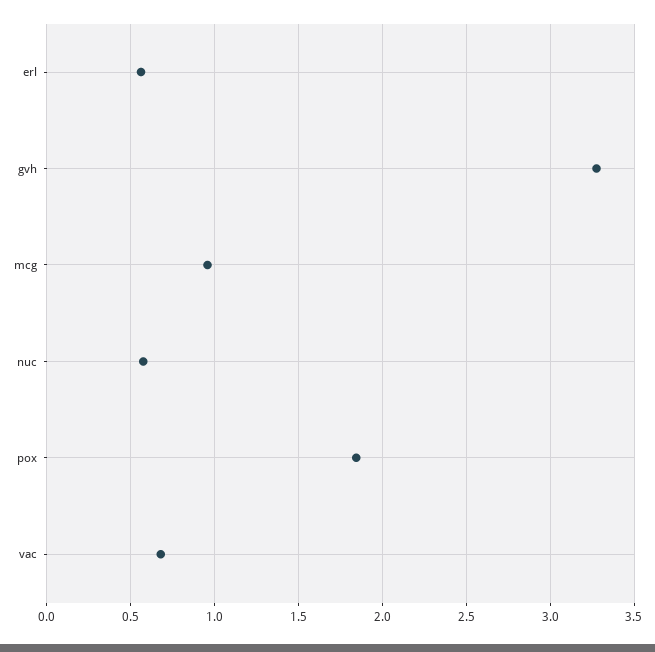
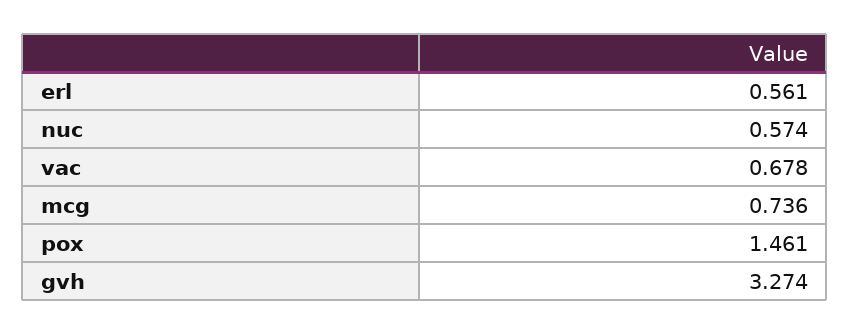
mcg: 0.95 -> 0.736
pox: 1.85 -> 1.461

